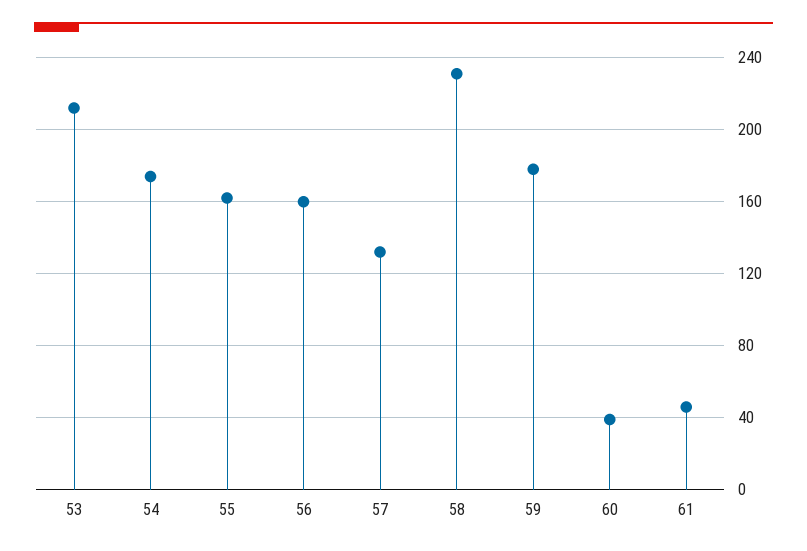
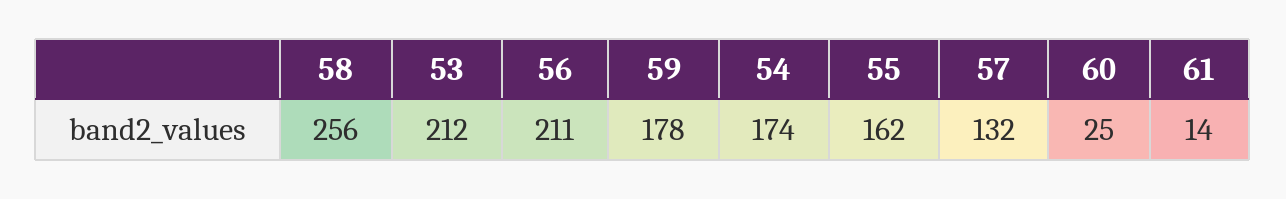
56: 160 -> 211
58: 230 -> 256
60: 40 -> 25
61: 45 -> 14

